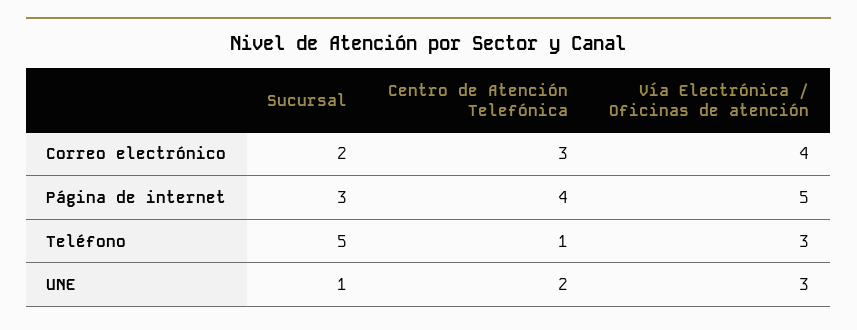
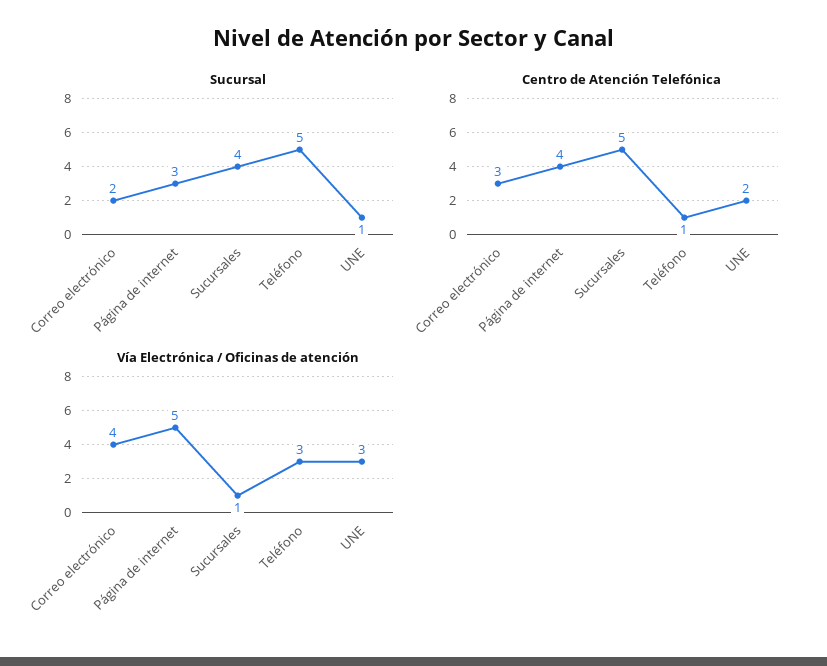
Sucursal, Sucursales: none -> 4
Centro de Atención Telefónica, Sucursales: none -> 5
Vía Electrónica / Oficinas de atención, Sucursales: none -> 1

